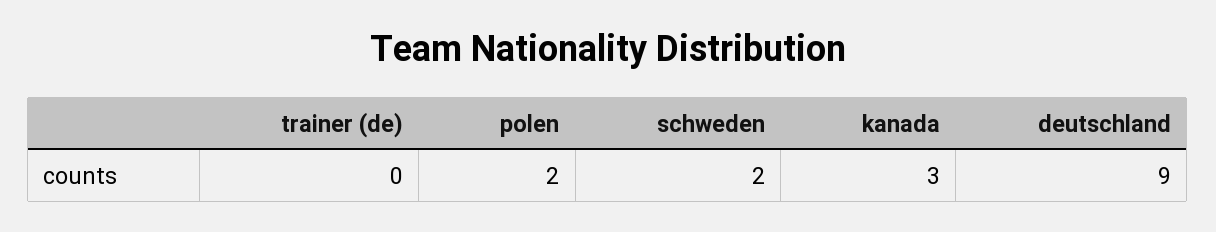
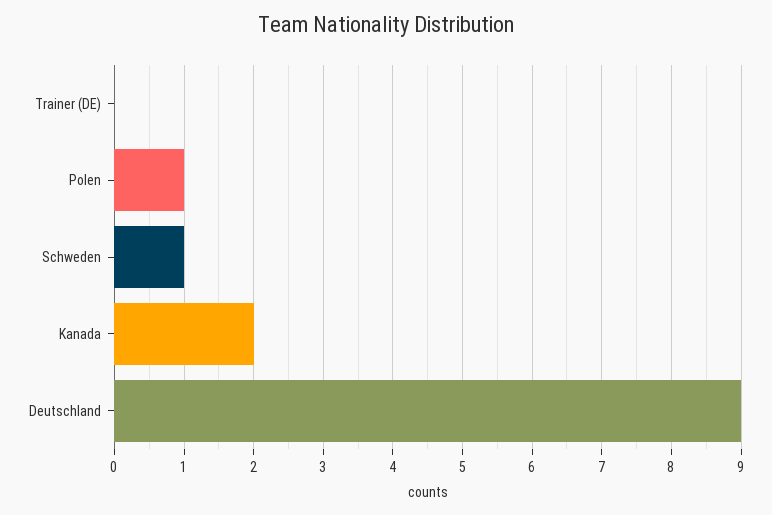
polen: 2 -> 1
schweden: 2 -> 1
kanada: 3 -> 2

